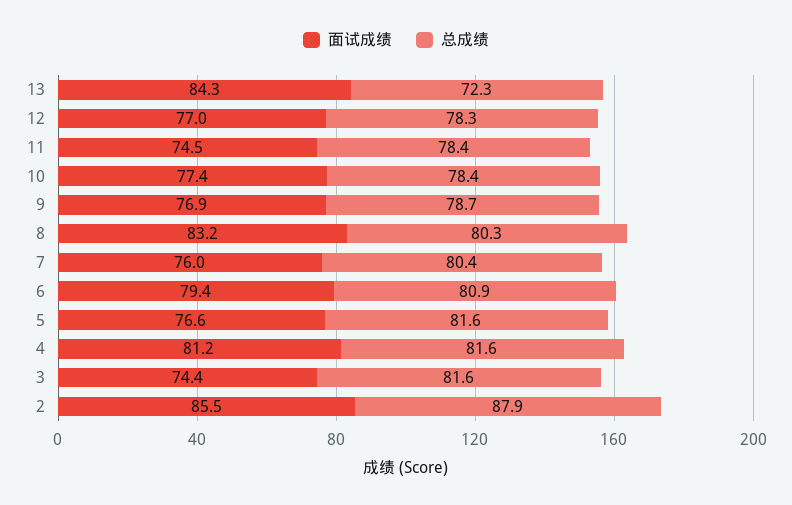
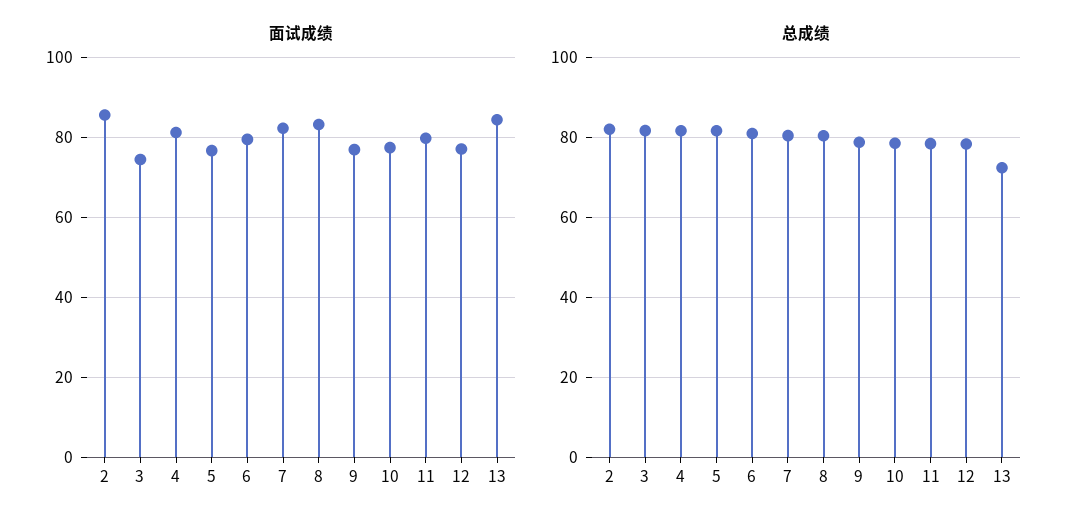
面试成绩, 11: 74.5 -> 80
面试成绩, 7: 76 -> 82
总成绩, 2: 87.9 -> 82

